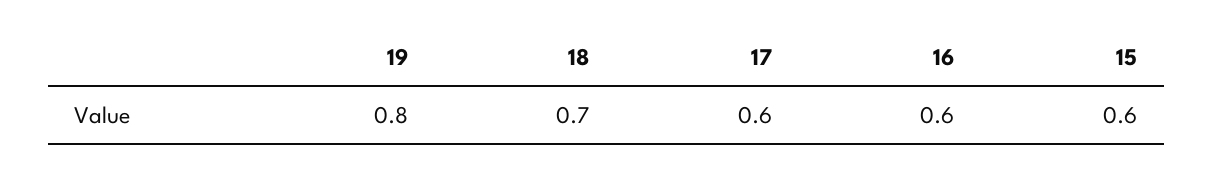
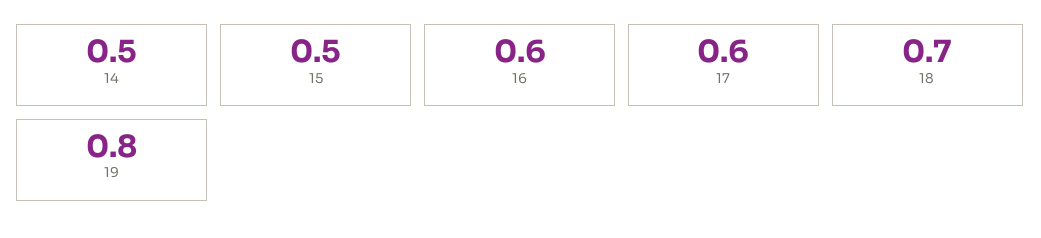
15: 0.6 -> 0.5
14: none -> 0.5

